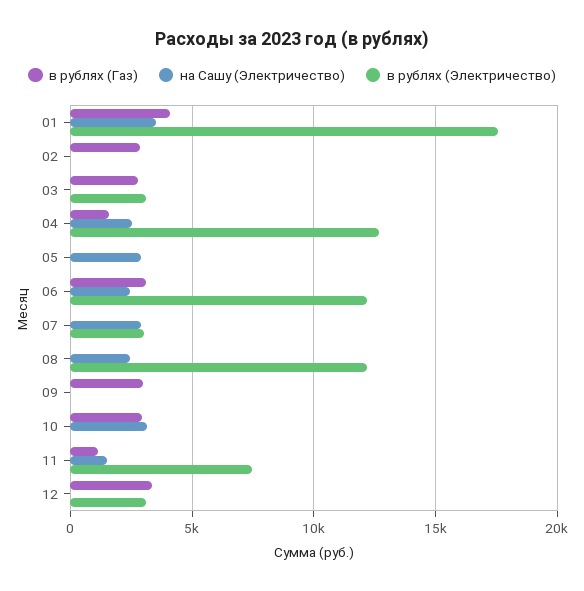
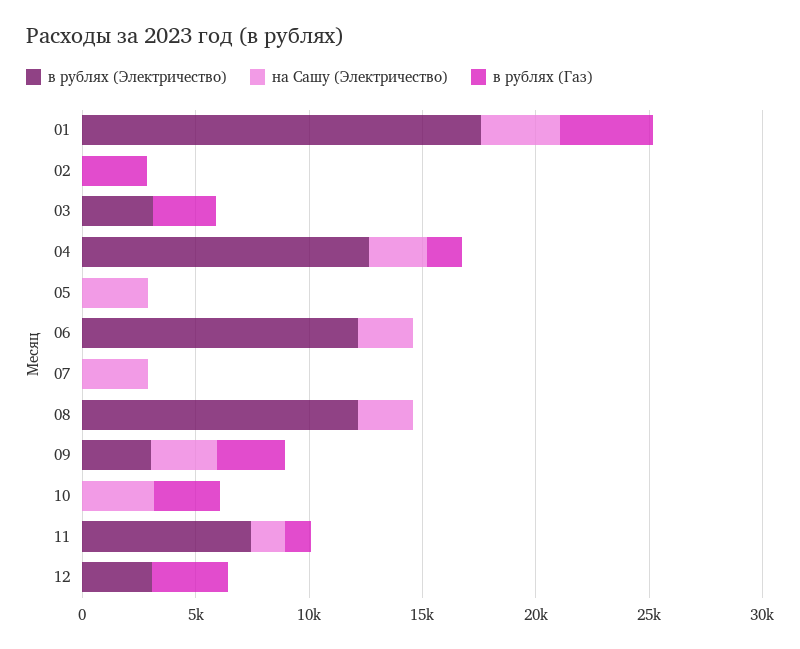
в рублях (Газ), 06: 3000 -> 0
в рублях (Электричество), 07: 3000 -> 0
на Сашу (Электричество), 09: 0 -> 3000
в рублях (Электричество), 09: 0 -> 3000

